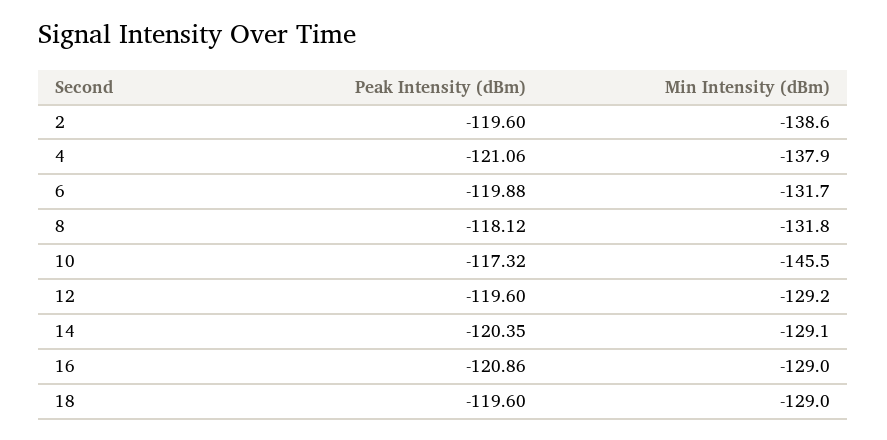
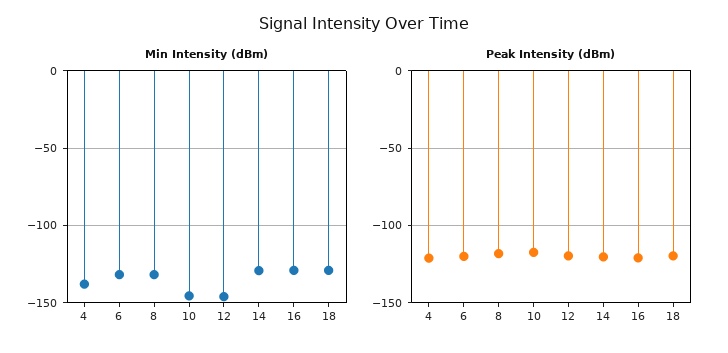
Peak Intensity (dBm), 2: -119.6 -> none
Min Intensity (dBm), 2: -138.6 -> none
Min Intensity (dBm), 12: -129.2 -> -145

